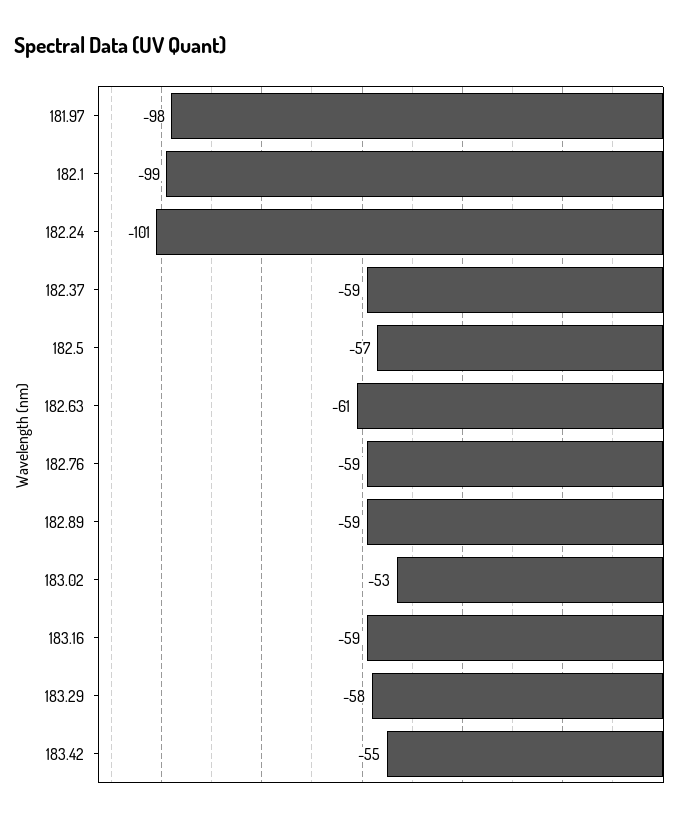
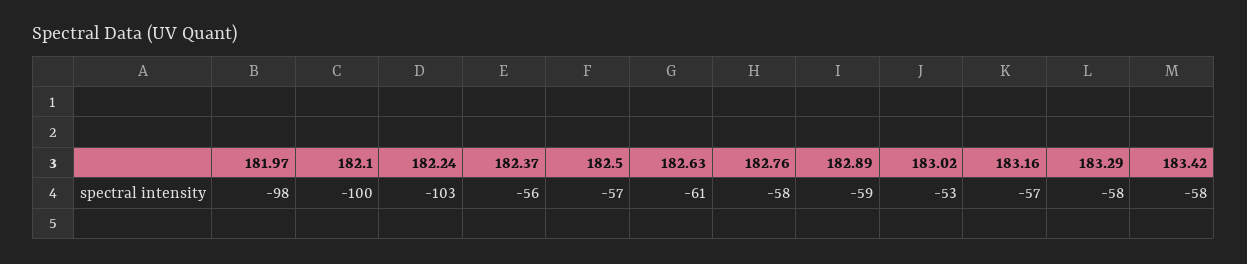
182.1: -99 -> -100
182.24: -101 -> -103
182.37: -59 -> -56
182.76: -59 -> -58
183.16: -59 -> -57
183.42: -55 -> -58

